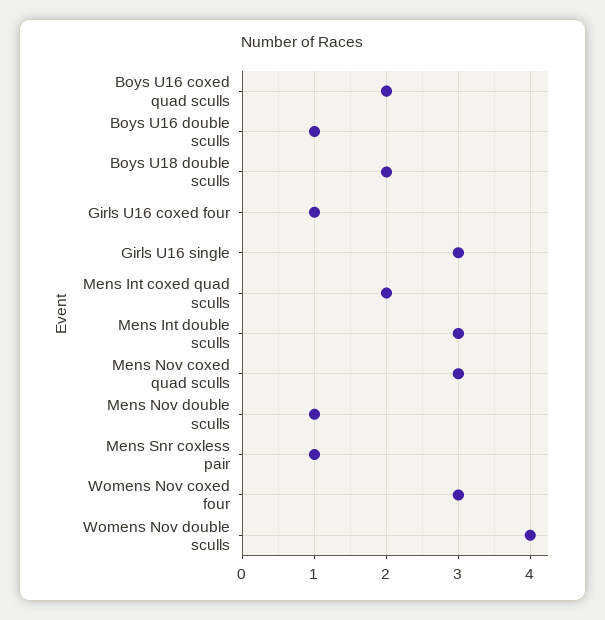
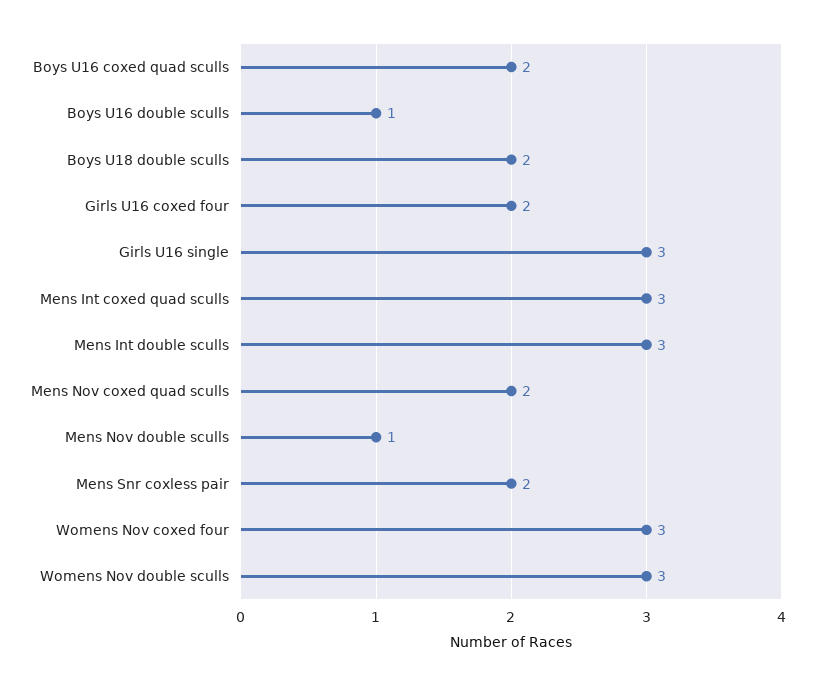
Girls U16 coxed four: 1 -> 2
Mens Int coxed quad sculls: 2 -> 3
Mens Nov coxed quad sculls: 3 -> 2
Mens Snr coxless pair: 1 -> 2
Womens Nov double sculls: 4 -> 3

